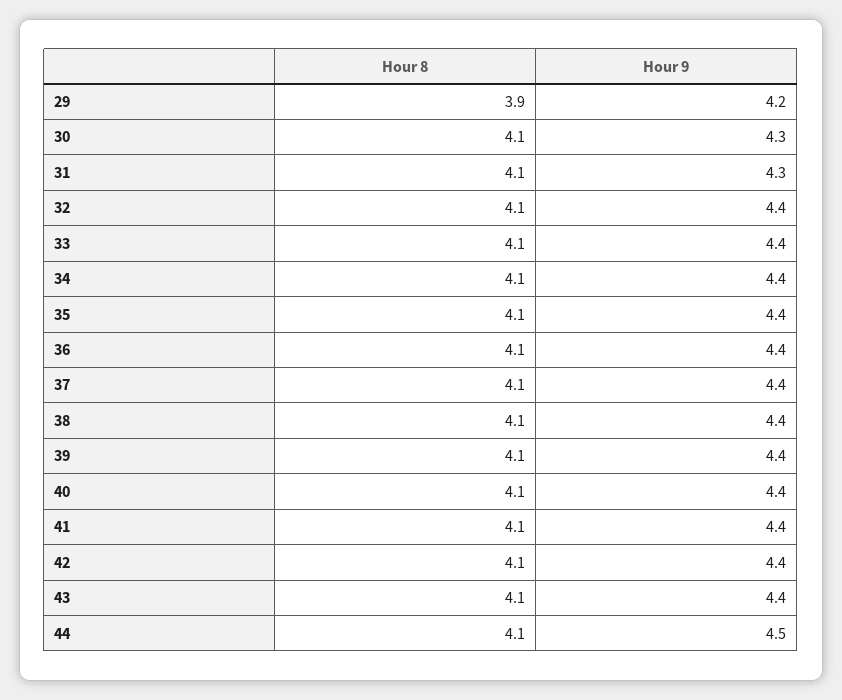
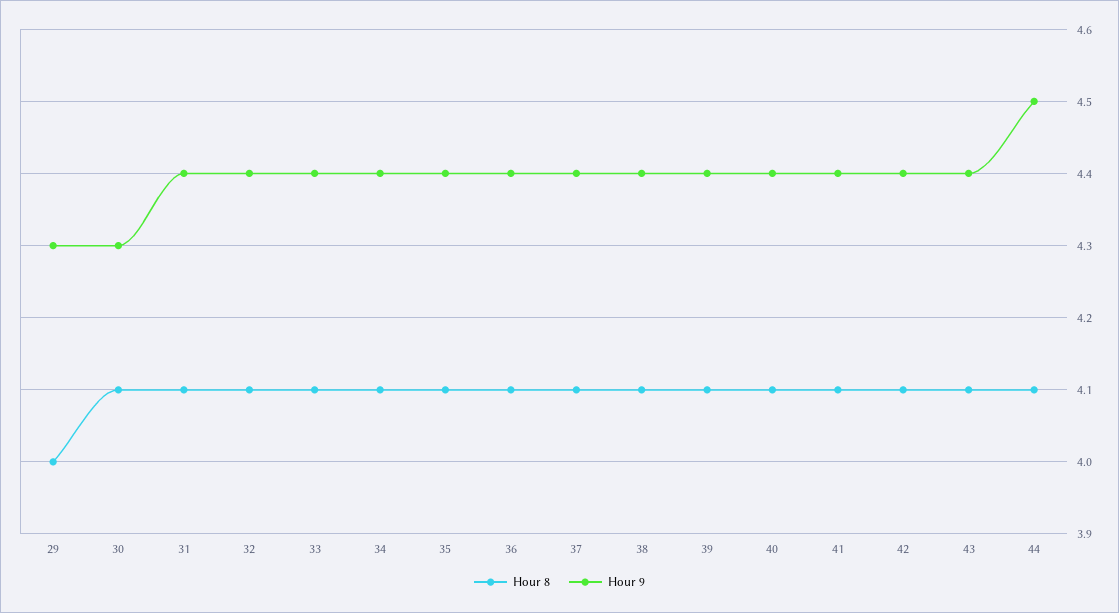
Hour 8, 29: 3.9 -> 4
Hour 9, 29: 4.2 -> 4.3
Hour 9, 31: 4.3 -> 4.4

